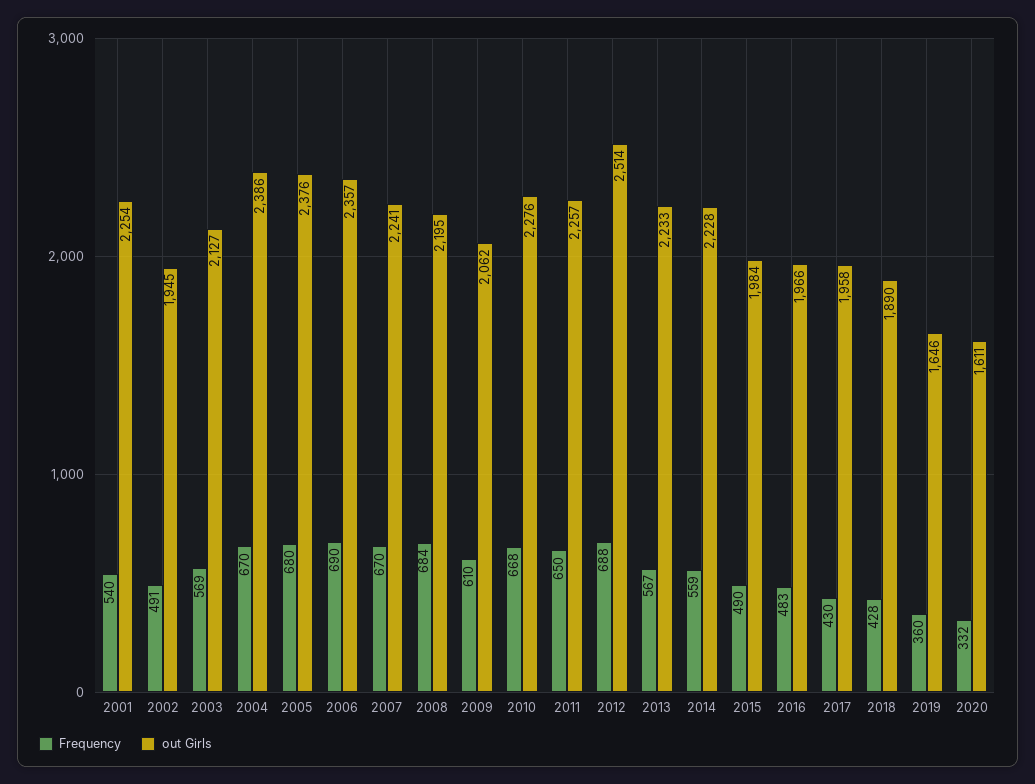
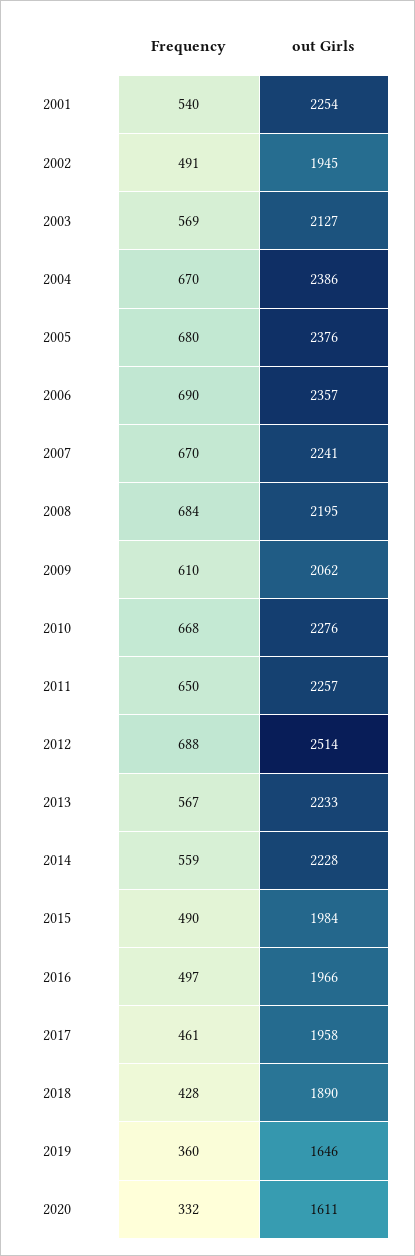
Frequency, 2016: 483 -> 497
Frequency, 2017: 430 -> 461

